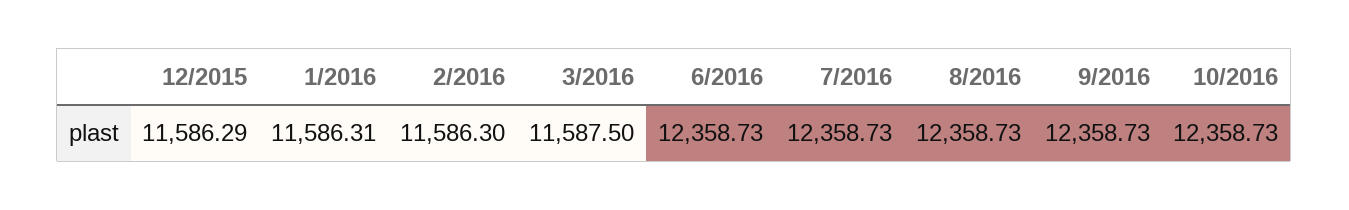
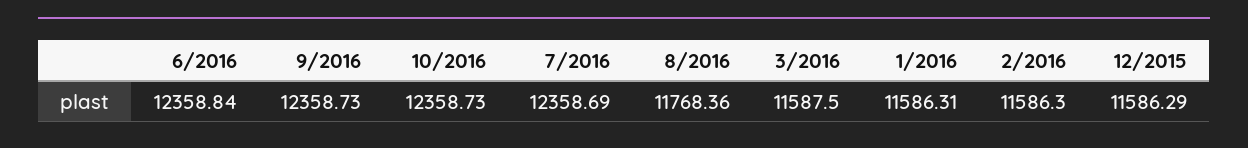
6/2016: 12358.73 -> 12358.84
7/2016: 12358.73 -> 12358.69
8/2016: 12358.73 -> 11768.36

